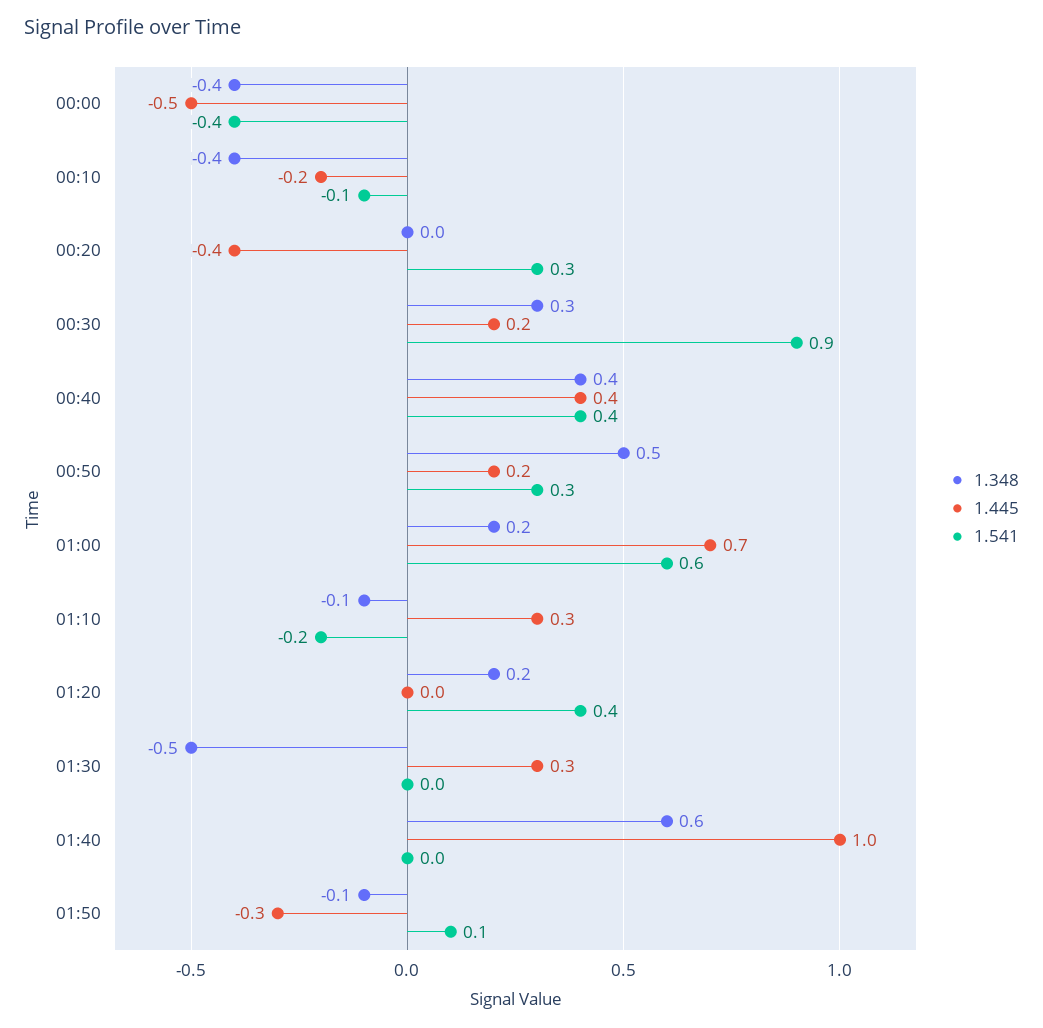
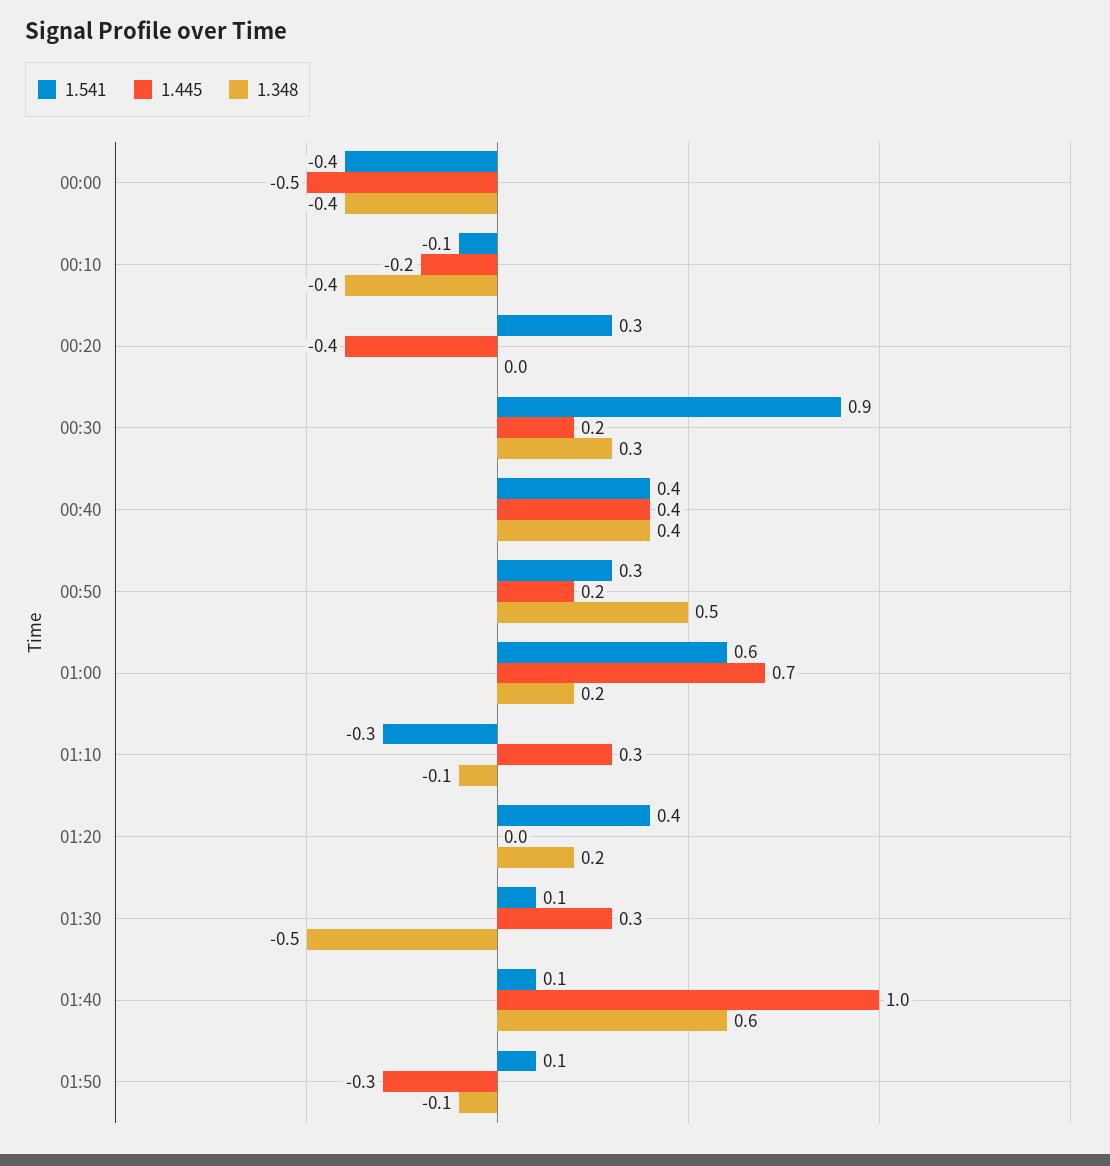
1.541, 01:10: -0.2 -> -0.3
1.541, 01:30: 0 -> 0.1
1.541, 01:40: 0 -> 0.1

